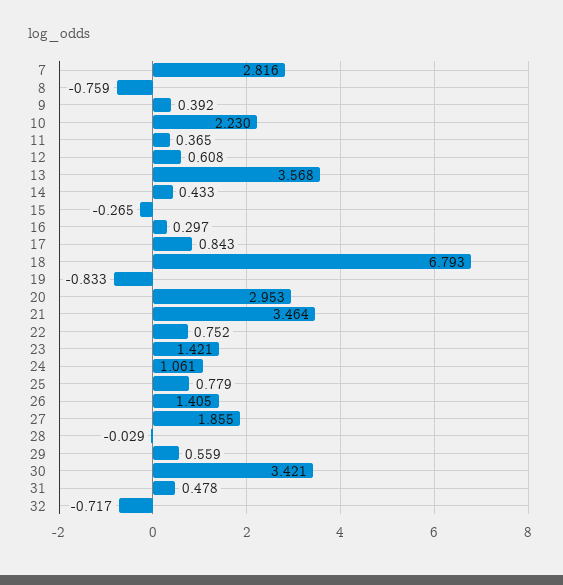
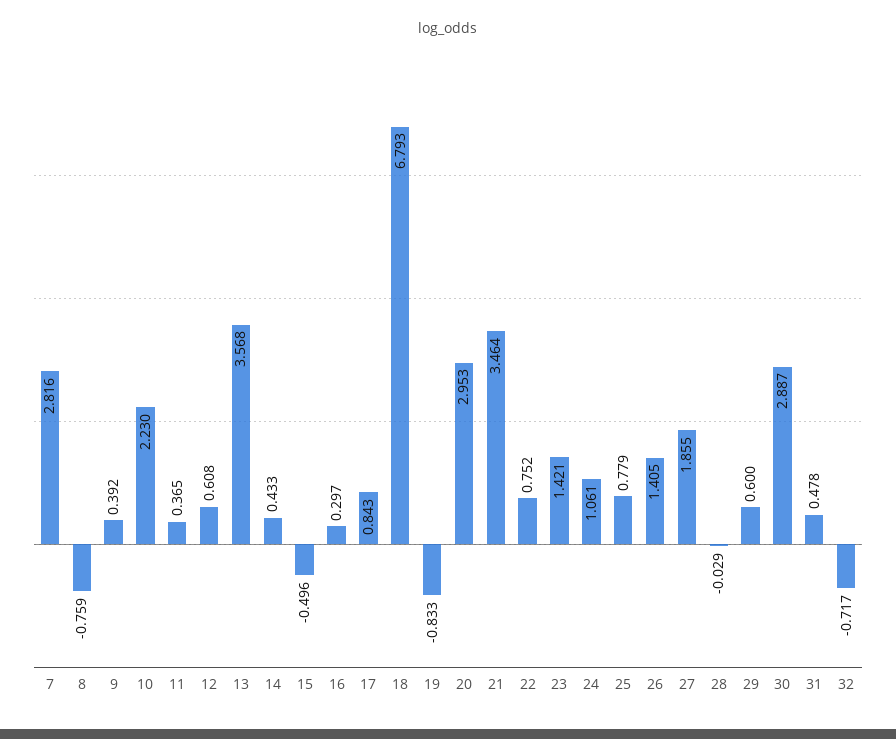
15: -0.265 -> -0.496
29: 0.559 -> 0.6
30: 3.421 -> 2.887

